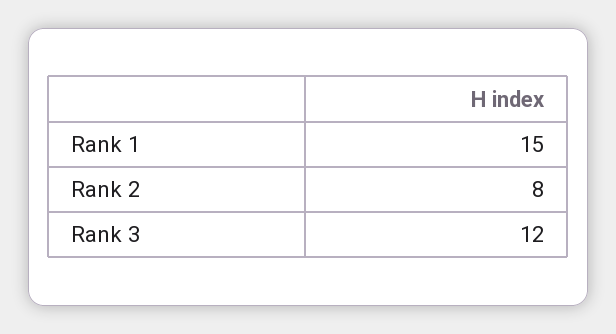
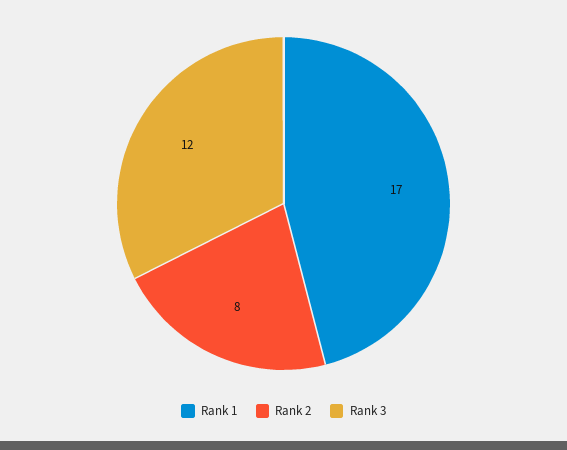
Rank 1: 15 -> 17

